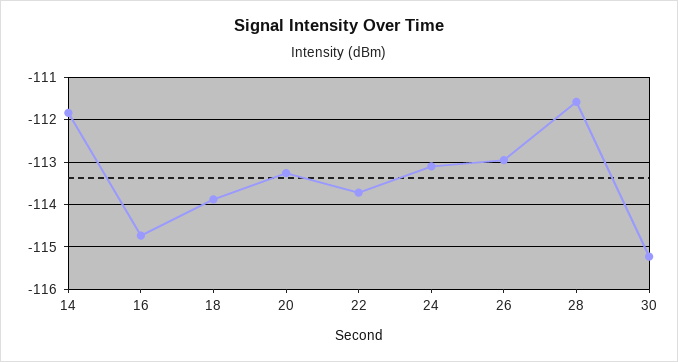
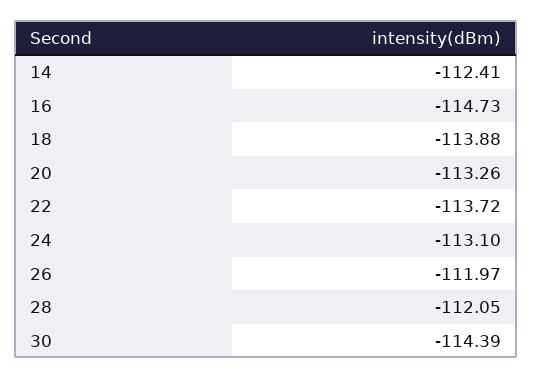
14: -111.8 -> -112.41
26: -113 -> -111.97
28: -111.6 -> -112.05
30: -115.2 -> -114.39

